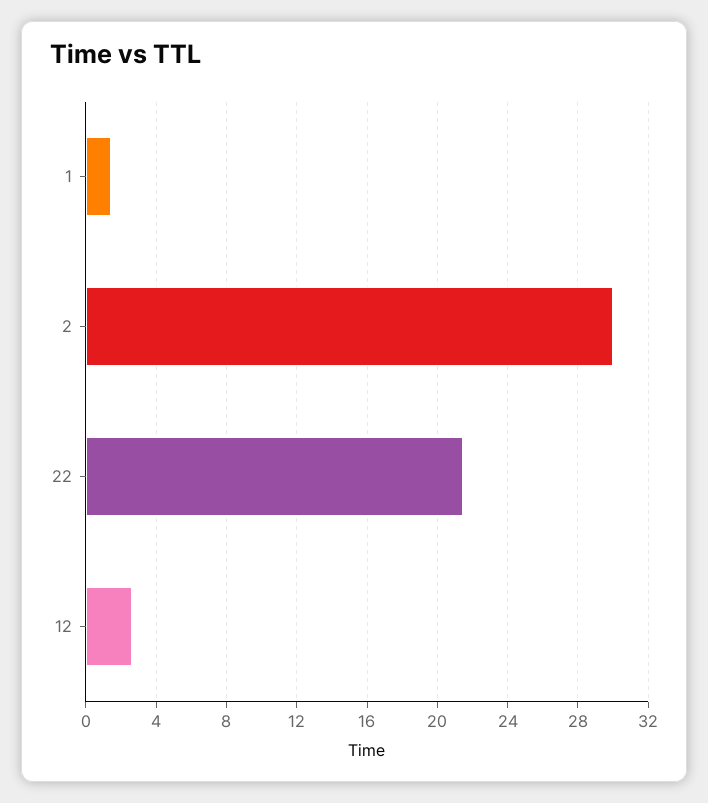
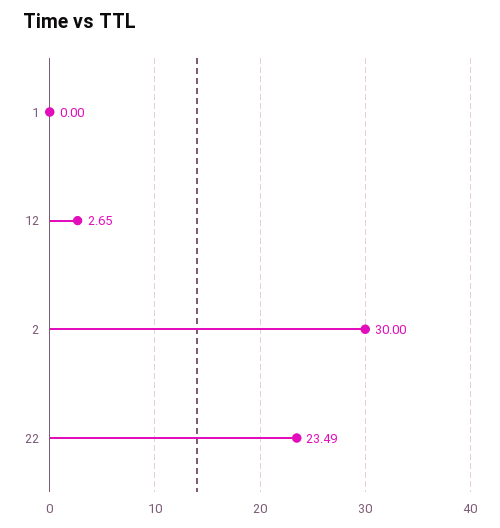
1: 1.5 -> 0
22: 21.5 -> 23.49

